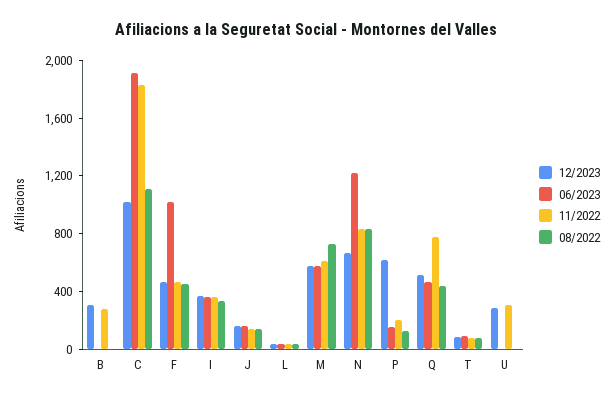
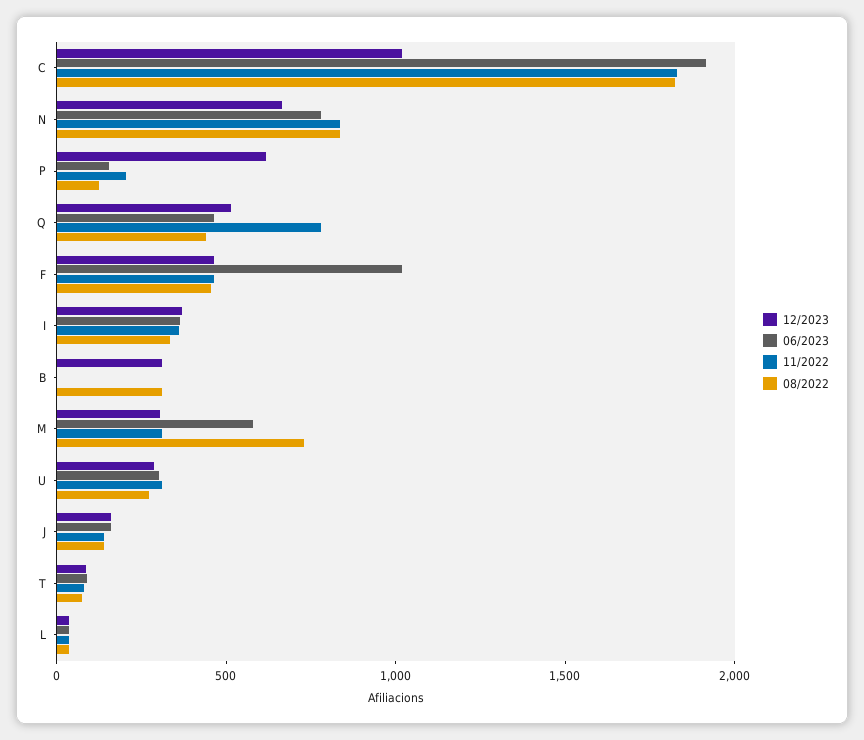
11/2022, B: 300 -> 0
08/2022, B: 0 -> 300
08/2022, C: 1100 -> 1800
12/2023, M: 600 -> 300
11/2022, M: 600 -> 300
06/2023, N: 1200 -> 800
06/2023, U: 0 -> 300
08/2022, U: 0 -> 300

